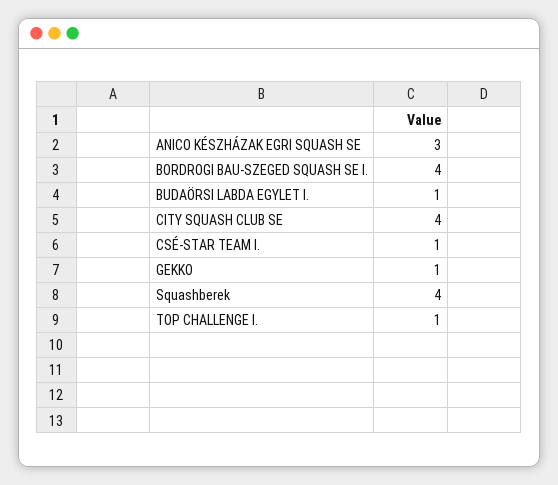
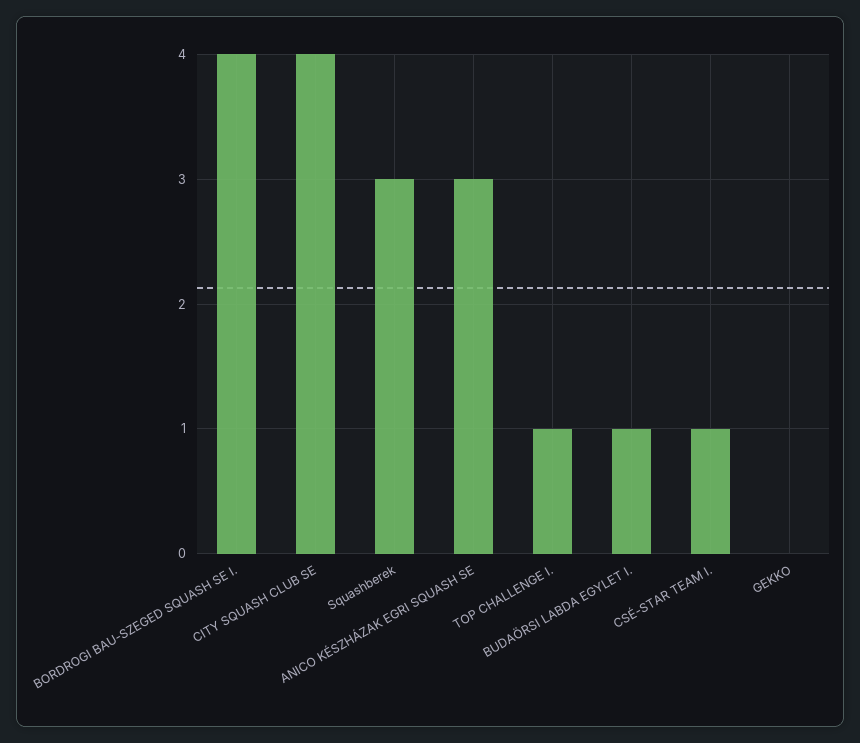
GEKKO: 1 -> 0
Squashberek: 4 -> 3

